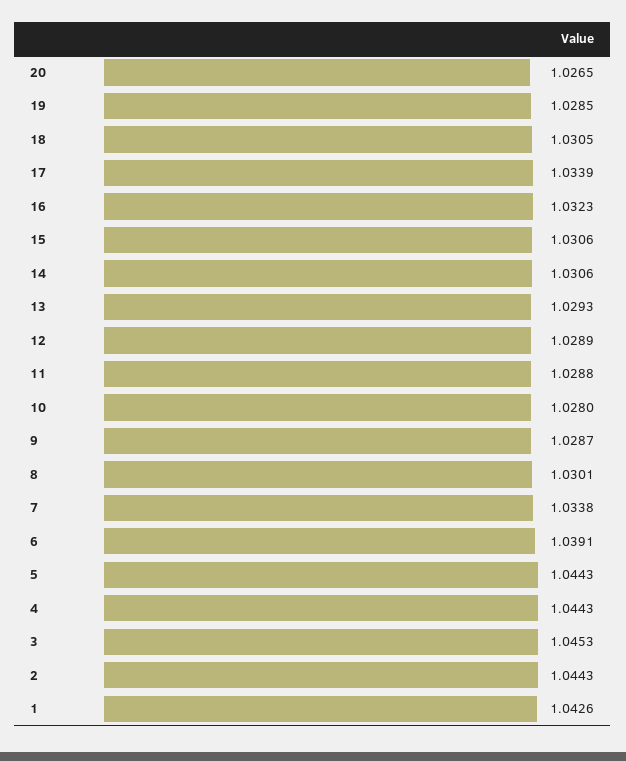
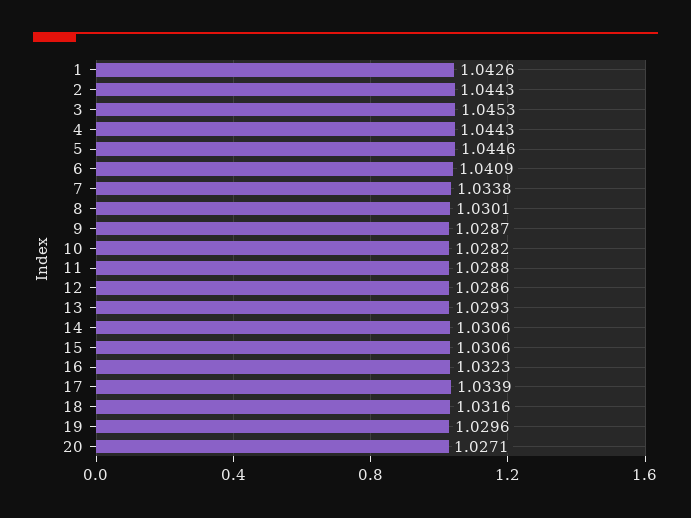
20: 1.0265 -> 1.0271
19: 1.0285 -> 1.0296
18: 1.0305 -> 1.0316
12: 1.0289 -> 1.0286
10: 1.028 -> 1.0282
6: 1.0391 -> 1.0409
5: 1.0443 -> 1.0446

